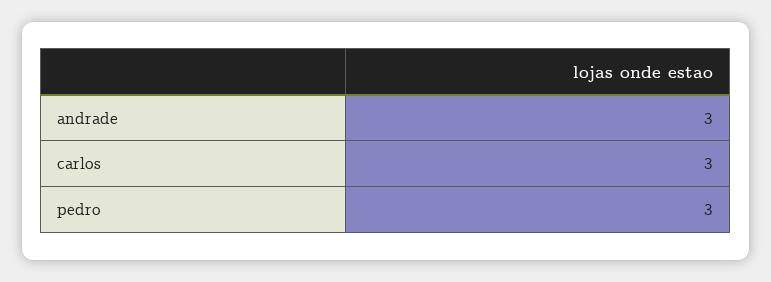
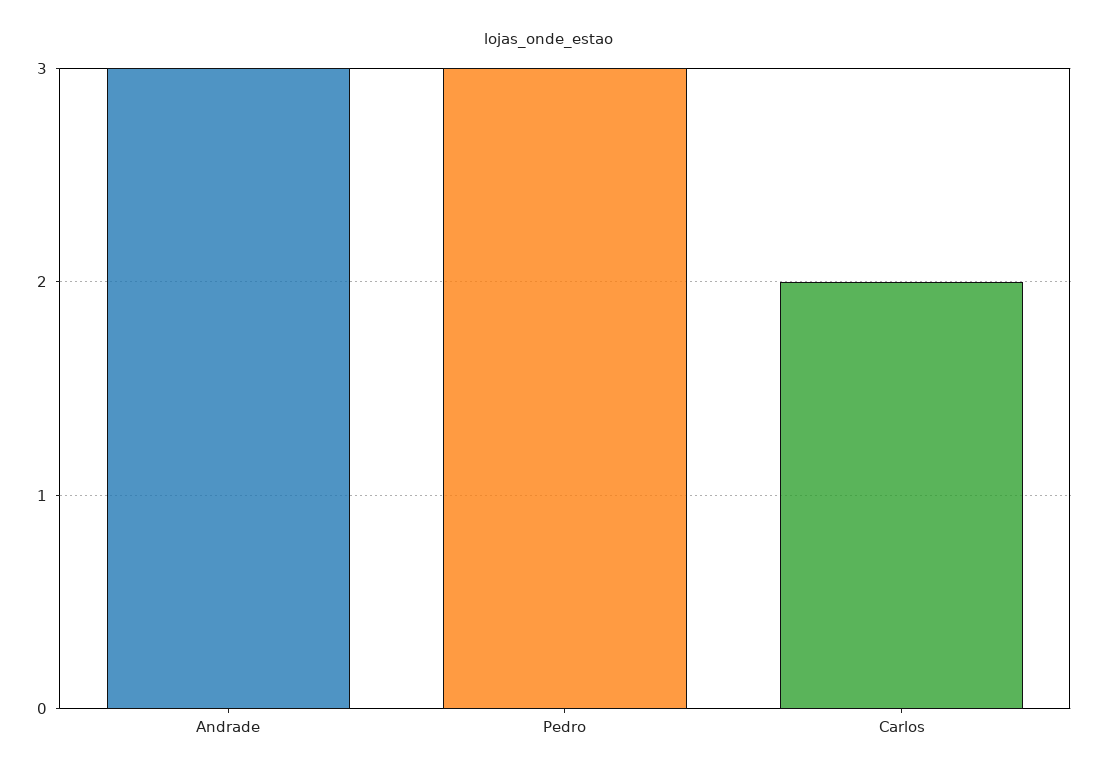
carlos: 3 -> 2

